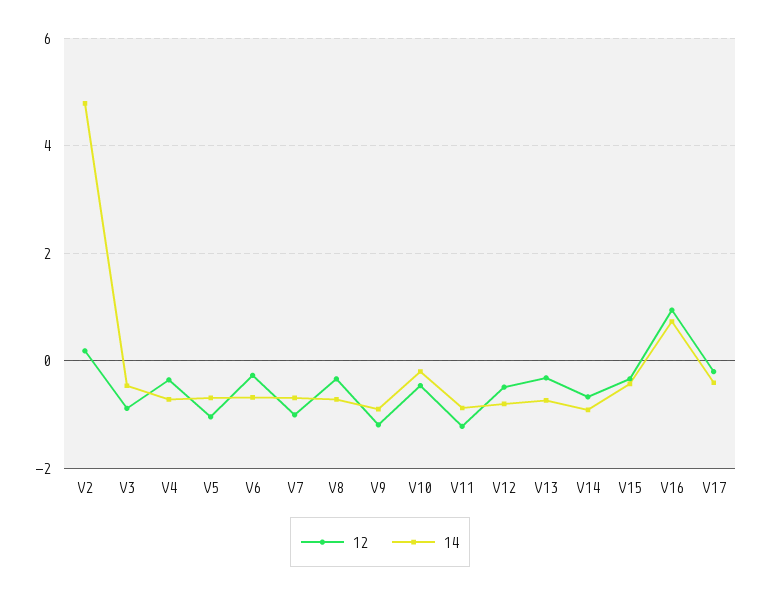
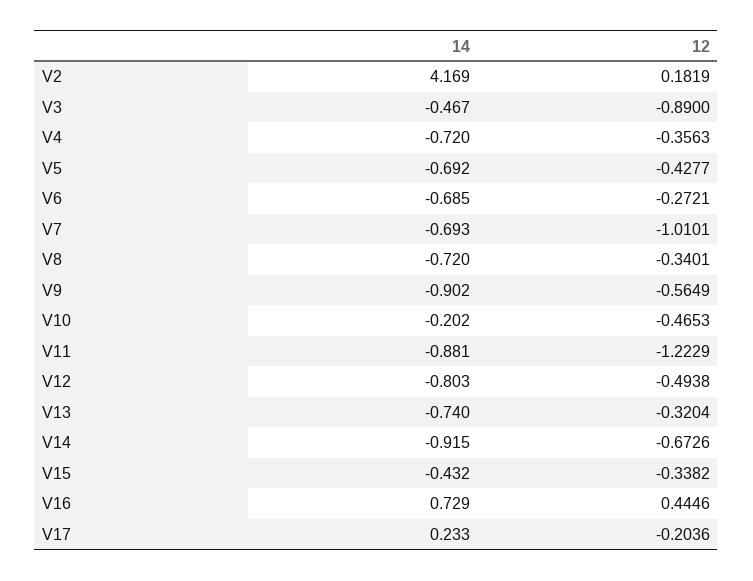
14, V2: 4.8 -> 4.169
12, V5: -1 -> -0.4277
12, V9: -1.2 -> -0.5649
12, V16: 1 -> 0.4446
14, V17: -0.4 -> 0.233

